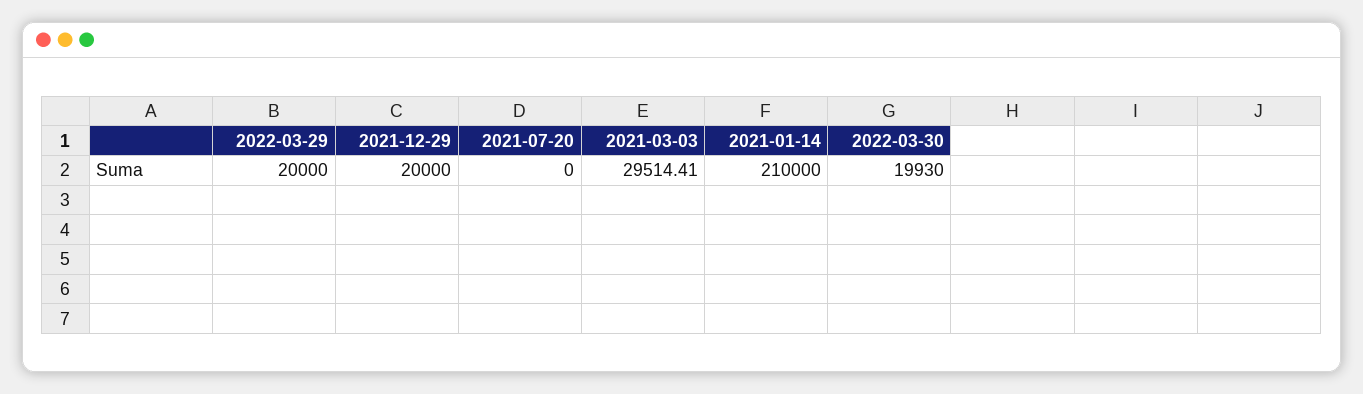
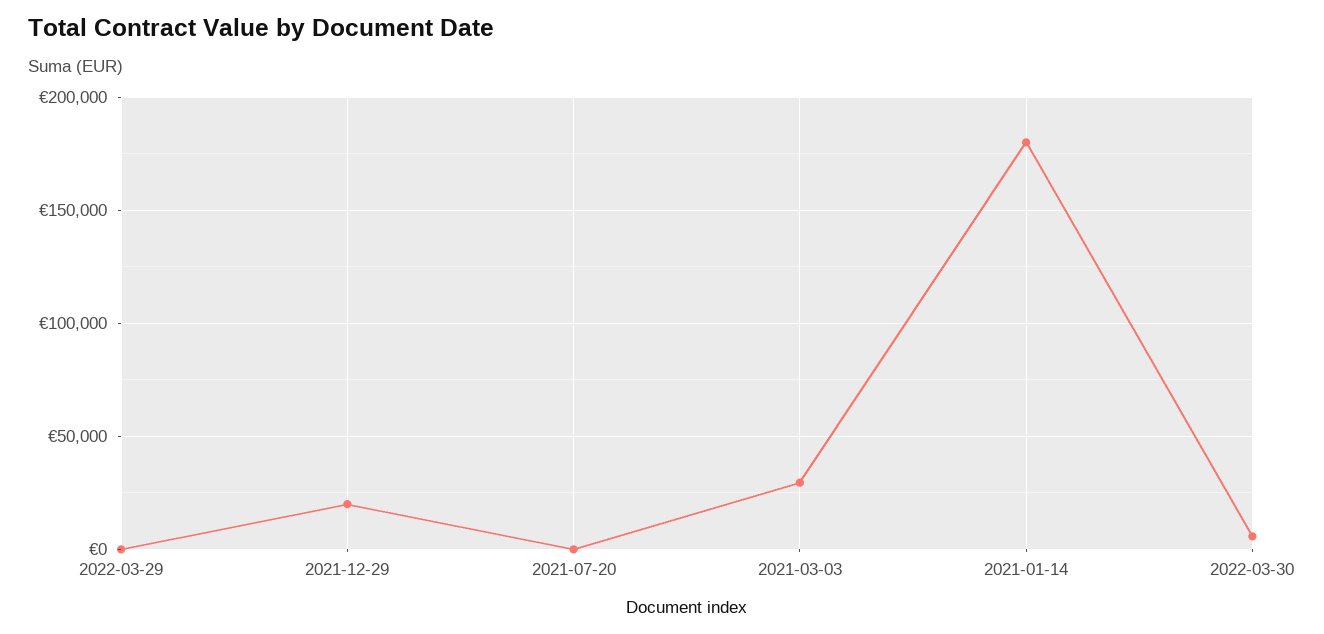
2022-03-29: 20000 -> 0
2021-01-14: 210000 -> 180000
2022-03-30: 19930 -> 5000

